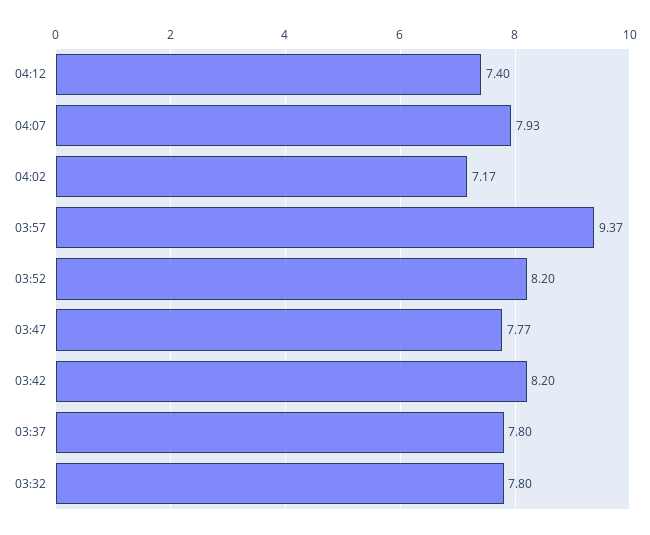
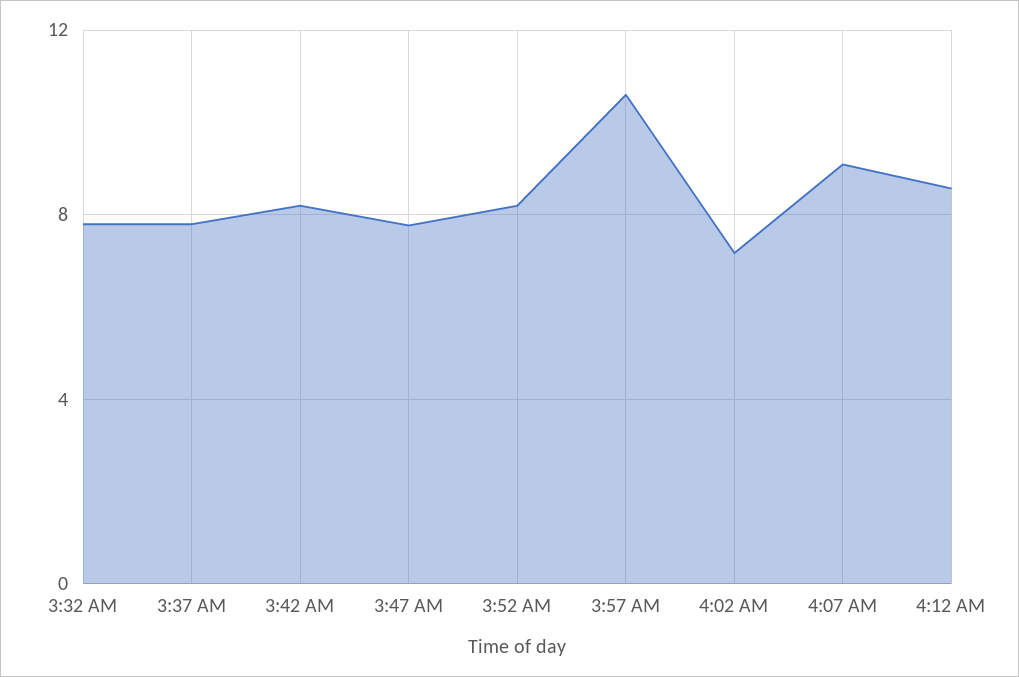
04:12: 7.4 -> 8.5
04:07: 7.93 -> 9
03:57: 9.37 -> 10.5

